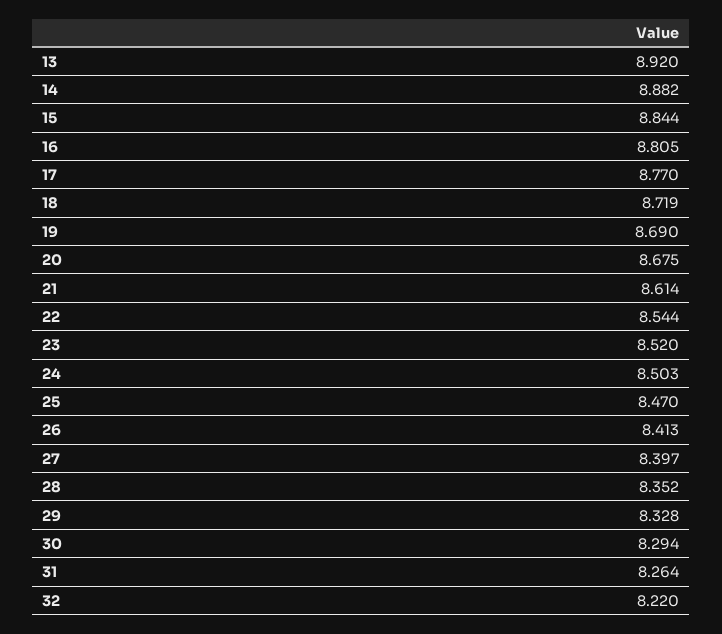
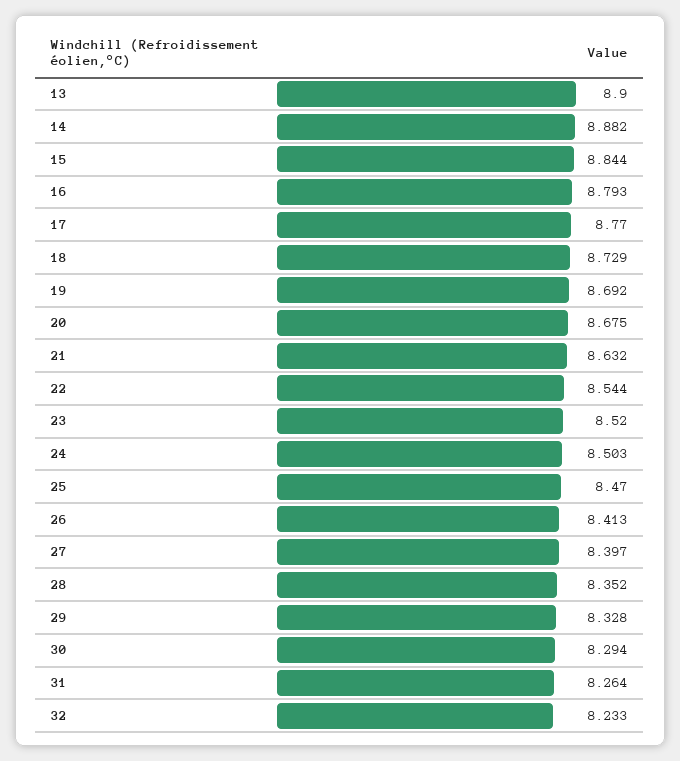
13: 8.92 -> 8.9
16: 8.805 -> 8.793
18: 8.719 -> 8.729
19: 8.69 -> 8.692
21: 8.614 -> 8.632
32: 8.22 -> 8.233

